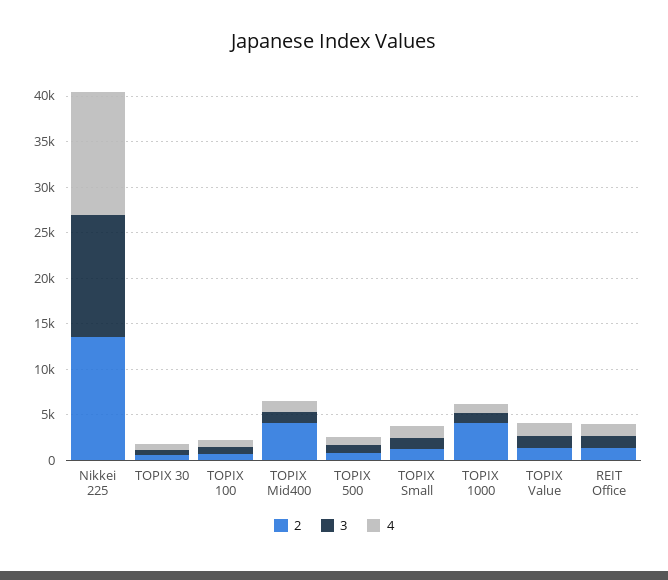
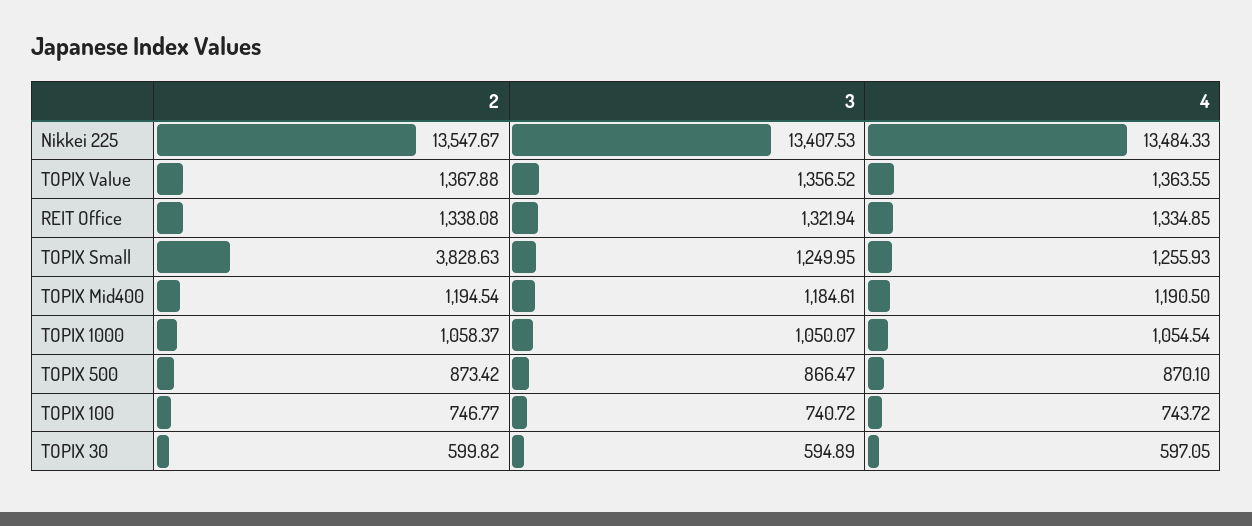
2, TOPIX Mid400: 4000 -> 1194.54
2, TOPIX Small: 1000 -> 3828.63
2, TOPIX 1000: 4000 -> 1058.37

